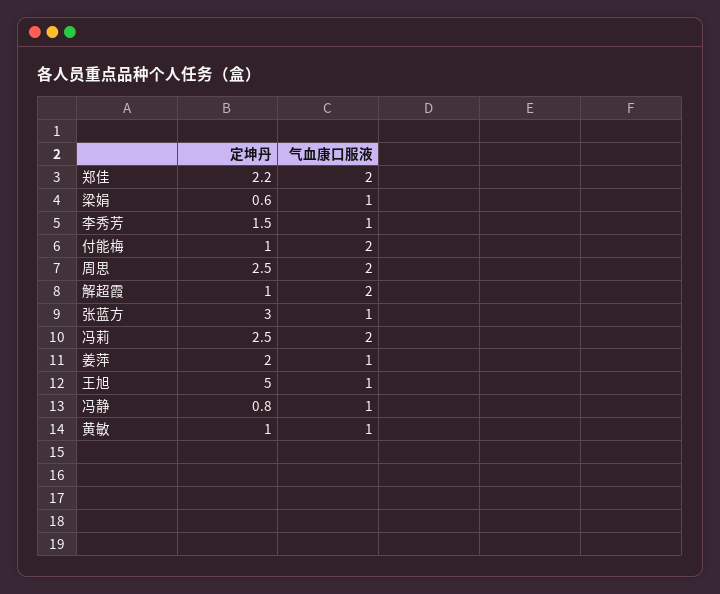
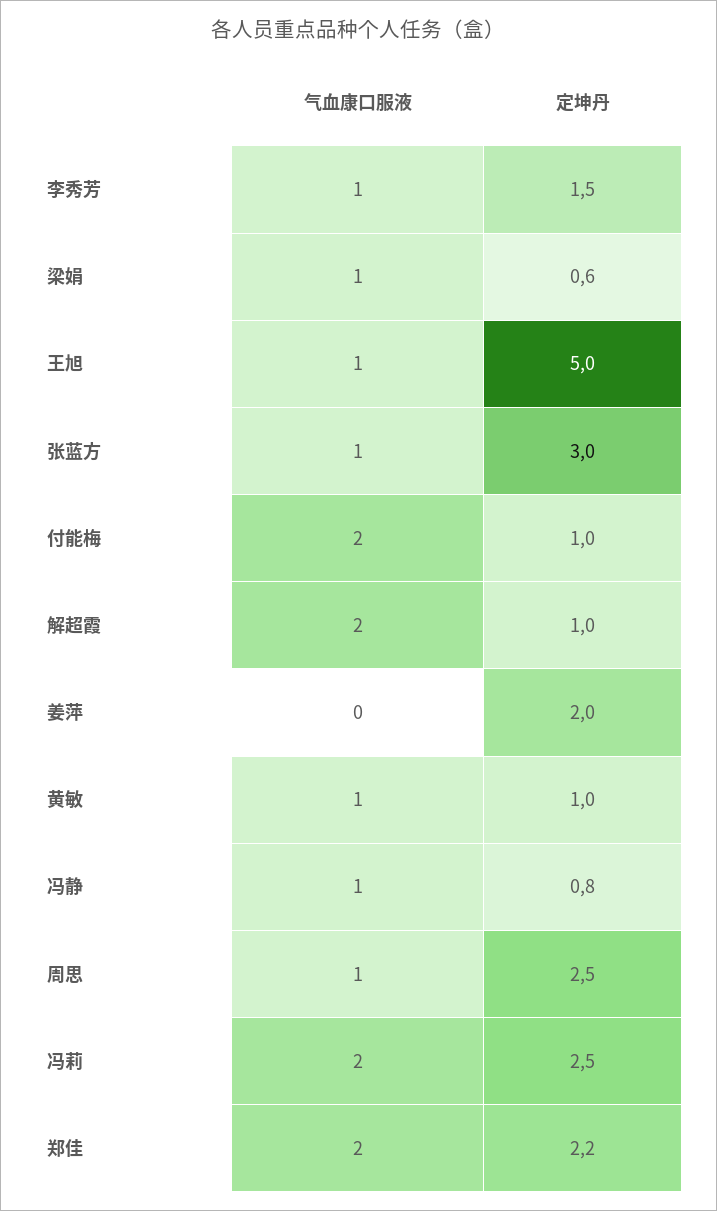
气血康口服液, 周思: 2 -> 1
气血康口服液, 姜萍: 1 -> 0

